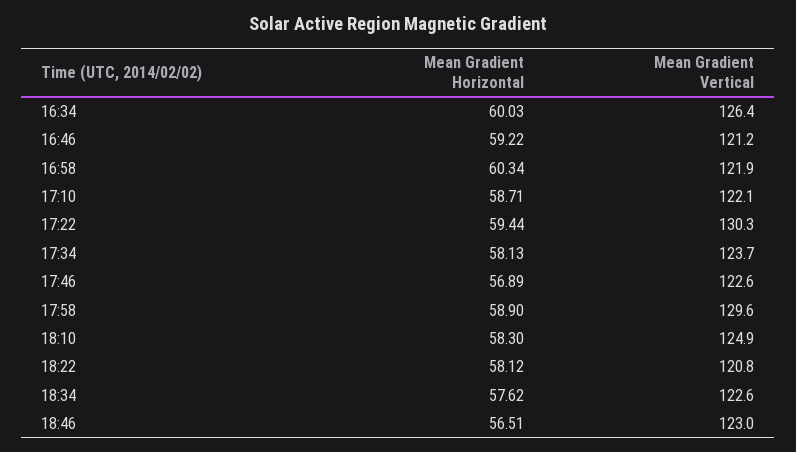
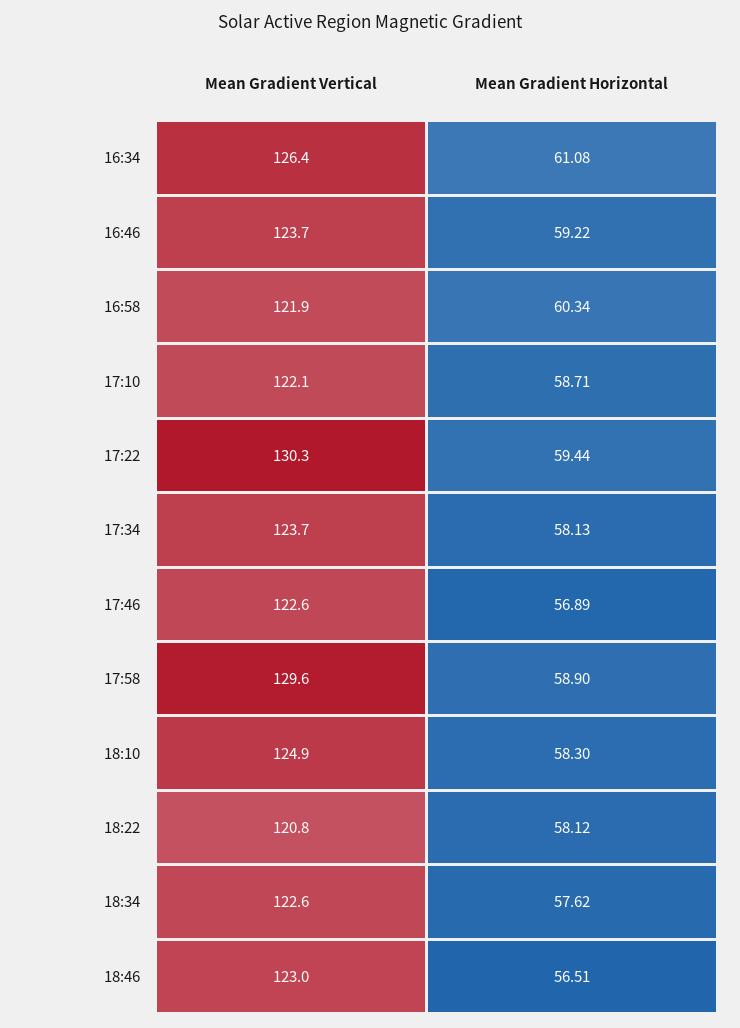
Mean Gradient Horizontal, 16:34: 60.03 -> 61.08
Mean Gradient Vertical, 16:46: 121.2 -> 123.7

